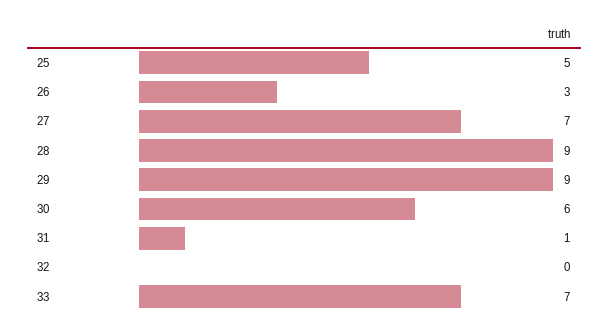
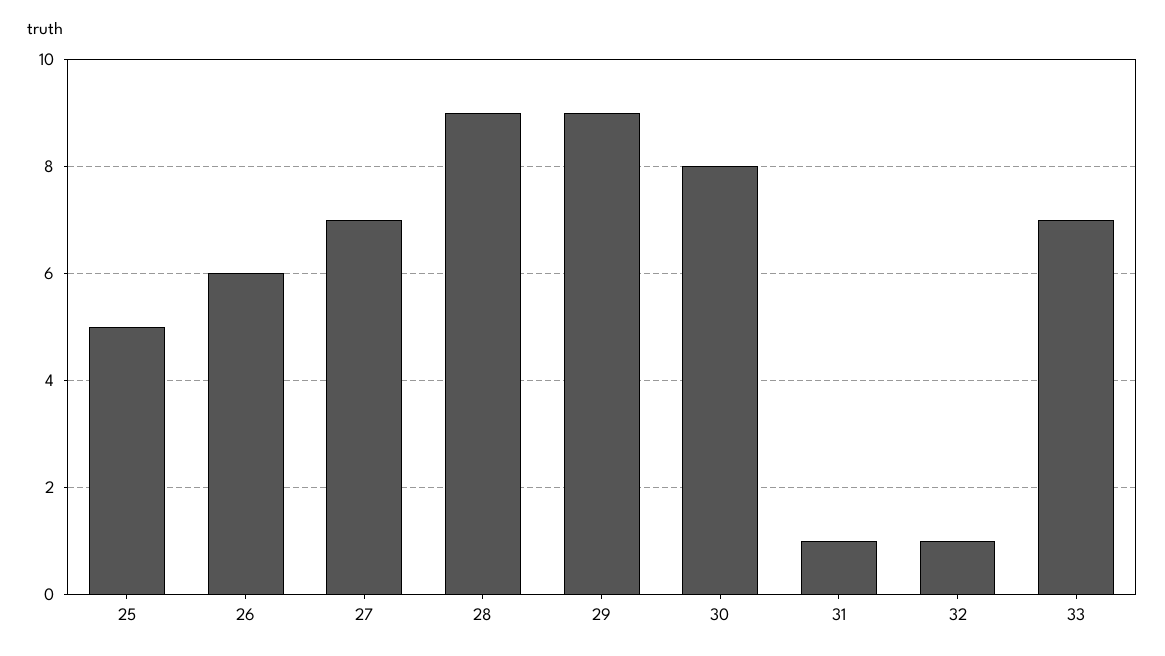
26: 3 -> 6
30: 6 -> 8
32: 0 -> 1

